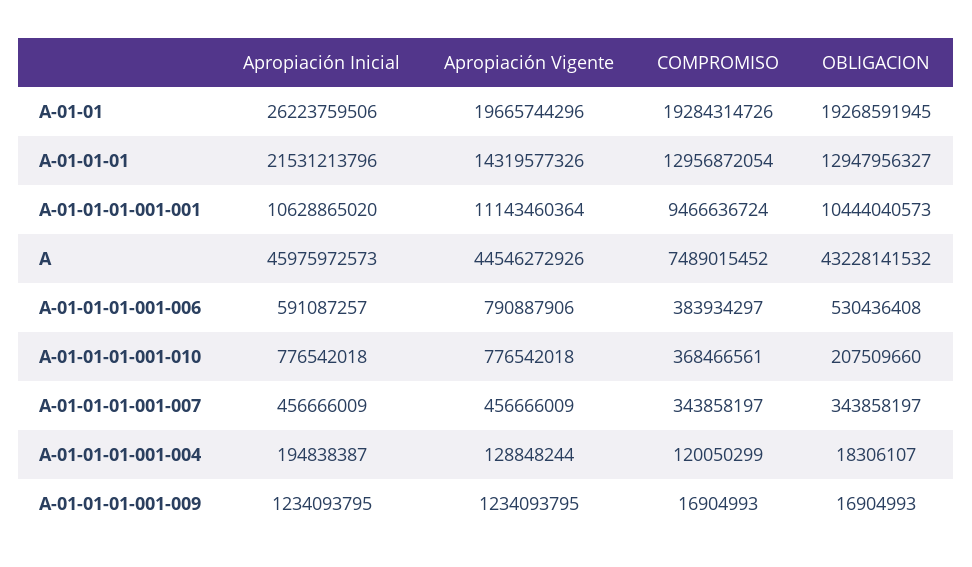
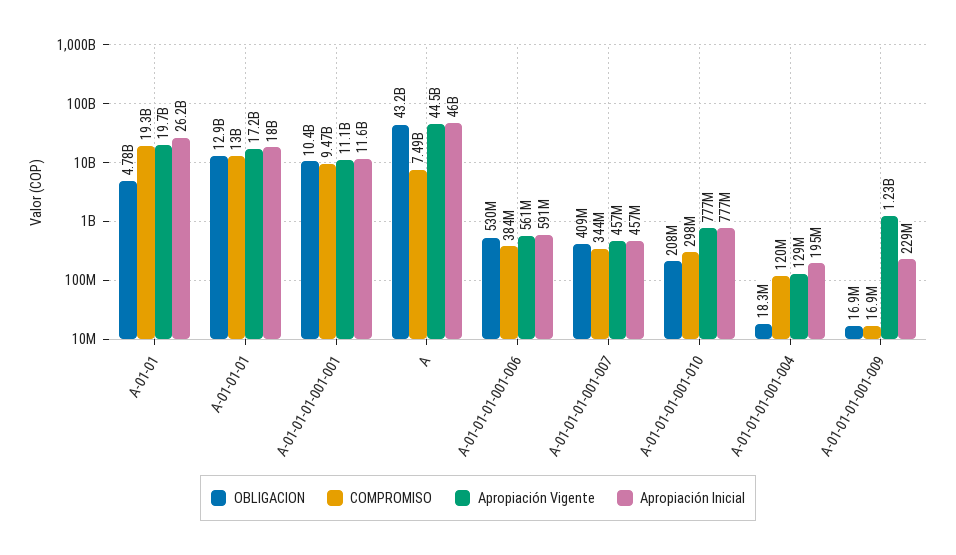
OBLIGACION, A-01-01: 19268591945 -> 4780000000
Apropiación Inicial, A-01-01-01: 21531213796 -> 18000000000
Apropiación Vigente, A-01-01-01: 14319577326 -> 17200000000
Apropiación Inicial, A-01-01-01-001-001: 10628865020 -> 11600000000
Apropiación Vigente, A-01-01-01-001-006: 790887906 -> 561000000
COMPROMISO, A-01-01-01-001-010: 368466561 -> 298000000
OBLIGACION, A-01-01-01-001-007: 343858197 -> 409000000
Apropiación Inicial, A-01-01-01-001-009: 1234093795 -> 229000000

